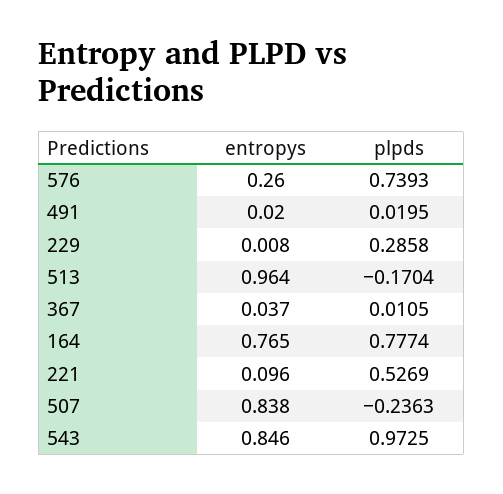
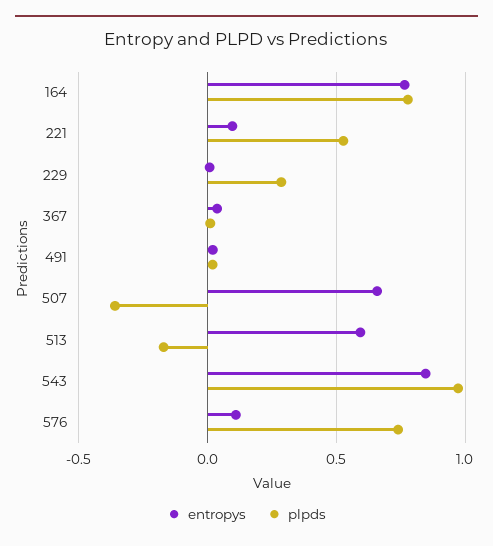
entropys, 576: 0.26 -> 0.1
entropys, 513: 0.964 -> 0.6
entropys, 507: 0.838 -> 0.65
plpds, 507: -0.2363 -> -0.35

